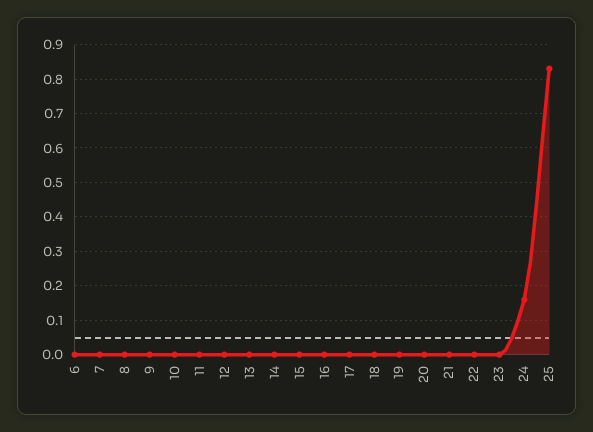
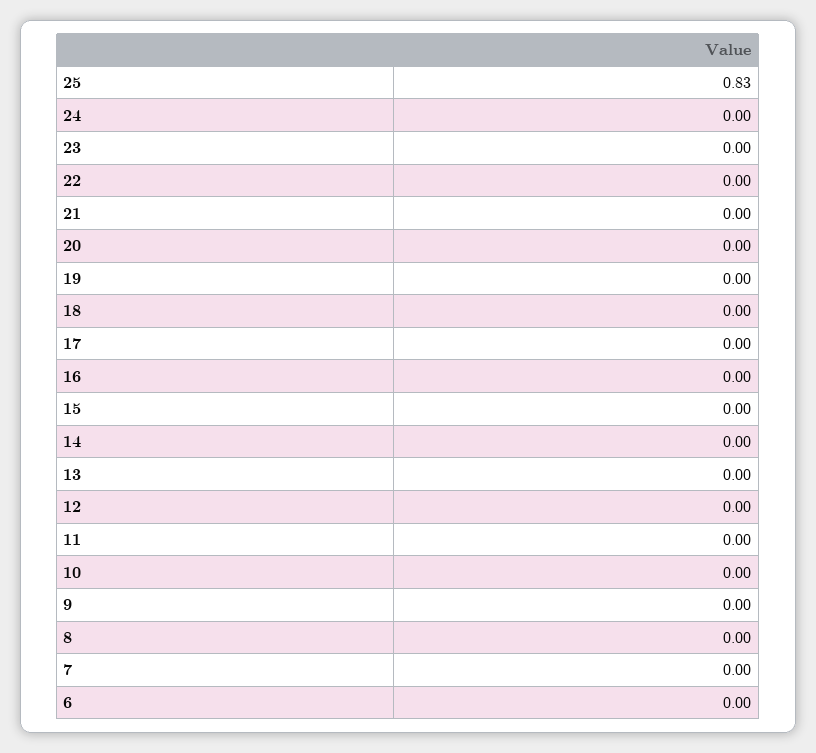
24: 0.15 -> 0

